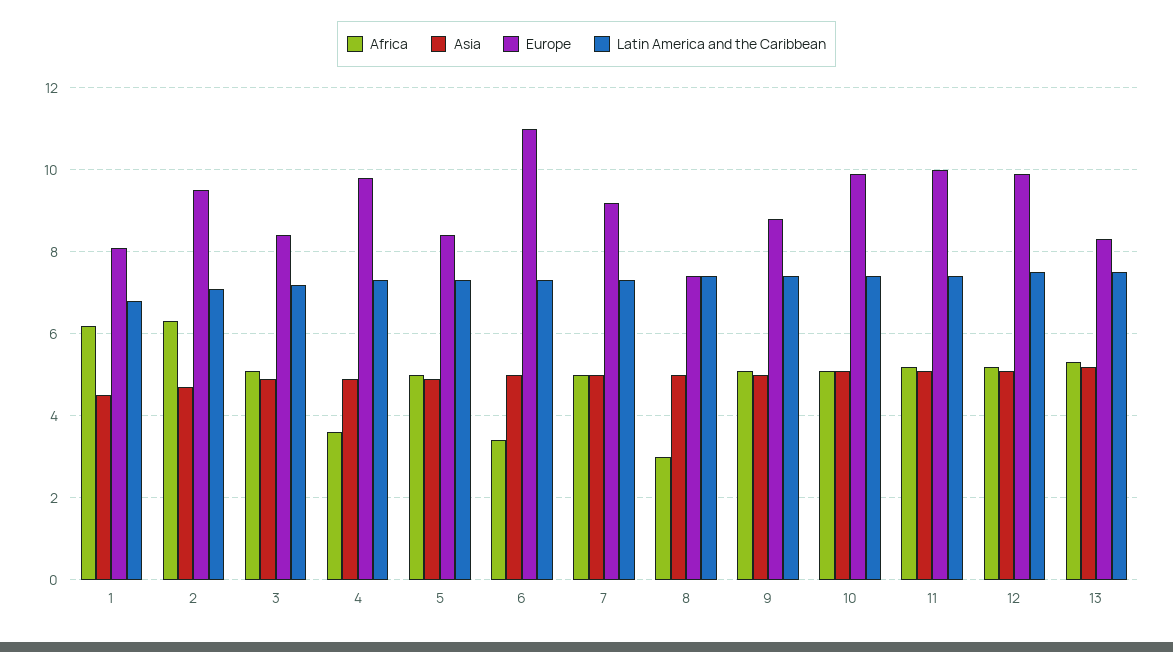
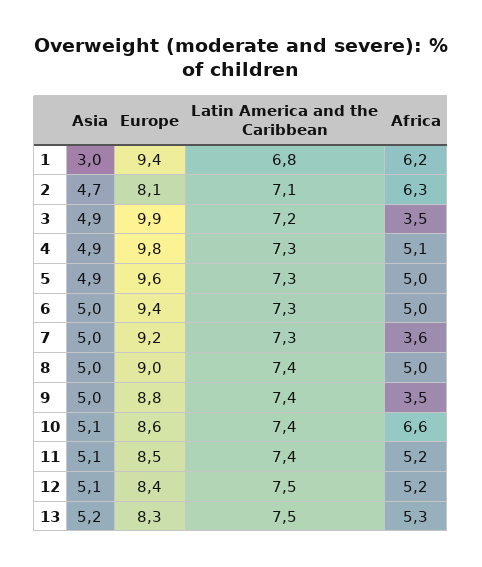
Asia, 1: 4.5 -> 3
Europe, 1: 8 -> 9.4
Europe, 2: 9.5 -> 8.1
Africa, 3: 5 -> 3.5
Europe, 3: 8.5 -> 9.9
Africa, 4: 3.5 -> 5.1
Europe, 5: 8.5 -> 9.6
Africa, 6: 3.5 -> 5
Europe, 6: 11 -> 9.4
Africa, 7: 5 -> 3.6
Africa, 8: 3 -> 5
Europe, 8: 7.5 -> 9
Africa, 9: 5 -> 3.5
Africa, 10: 5 -> 6.6
Europe, 10: 10 -> 8.6
Europe, 11: 10 -> 8.5
Europe, 12: 10 -> 8.4

